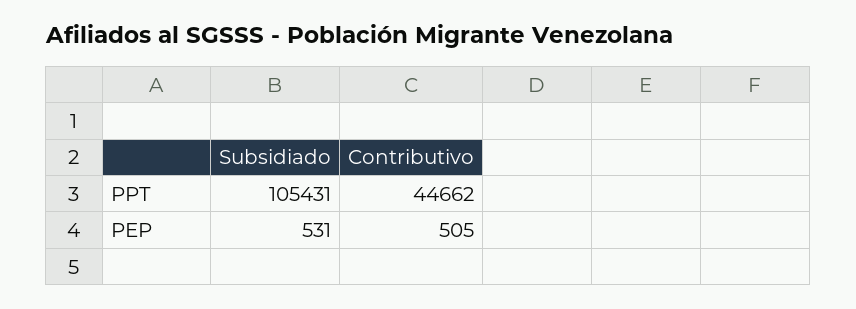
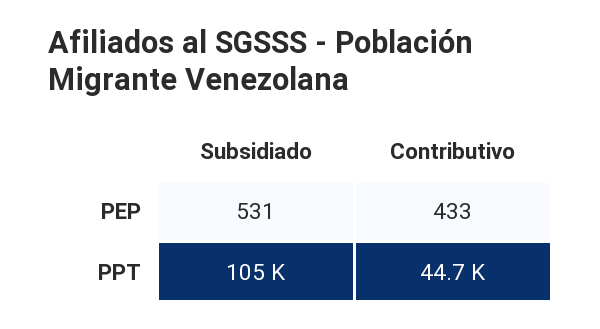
Contributivo, PEP: 505 -> 433

